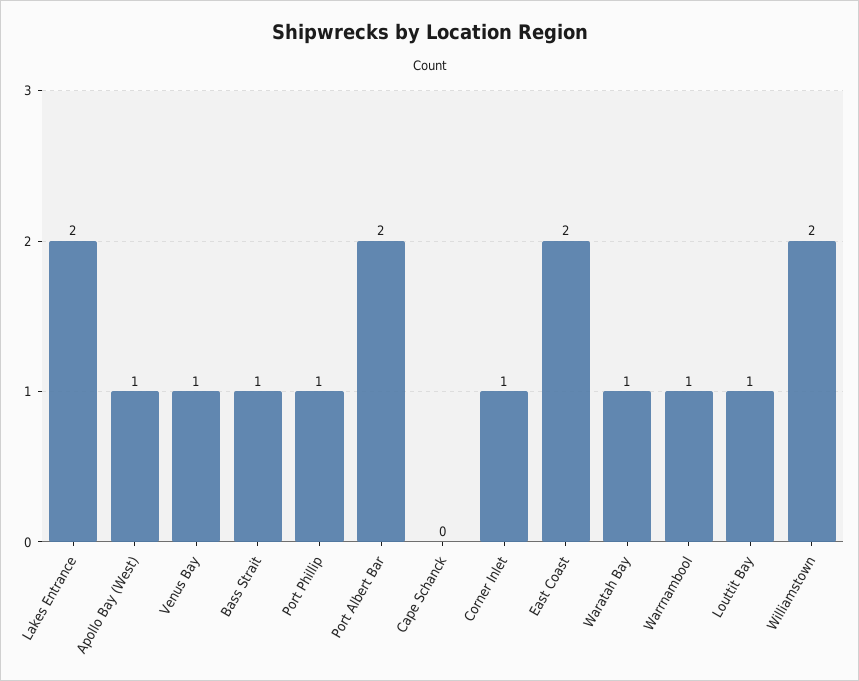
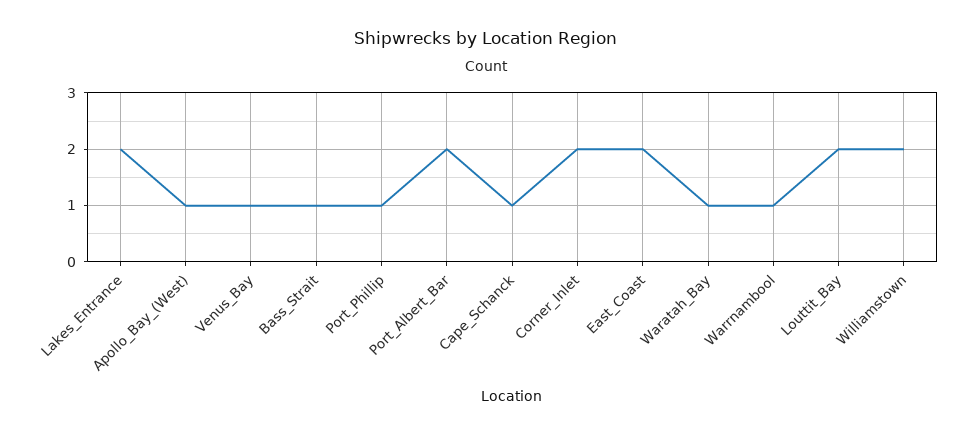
Cape Schanck: 0 -> 1
Corner Inlet: 1 -> 2
Louttit Bay: 1 -> 2

